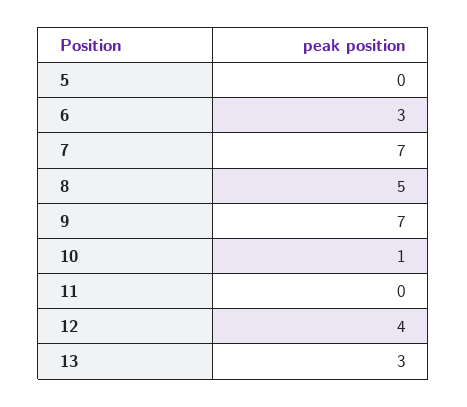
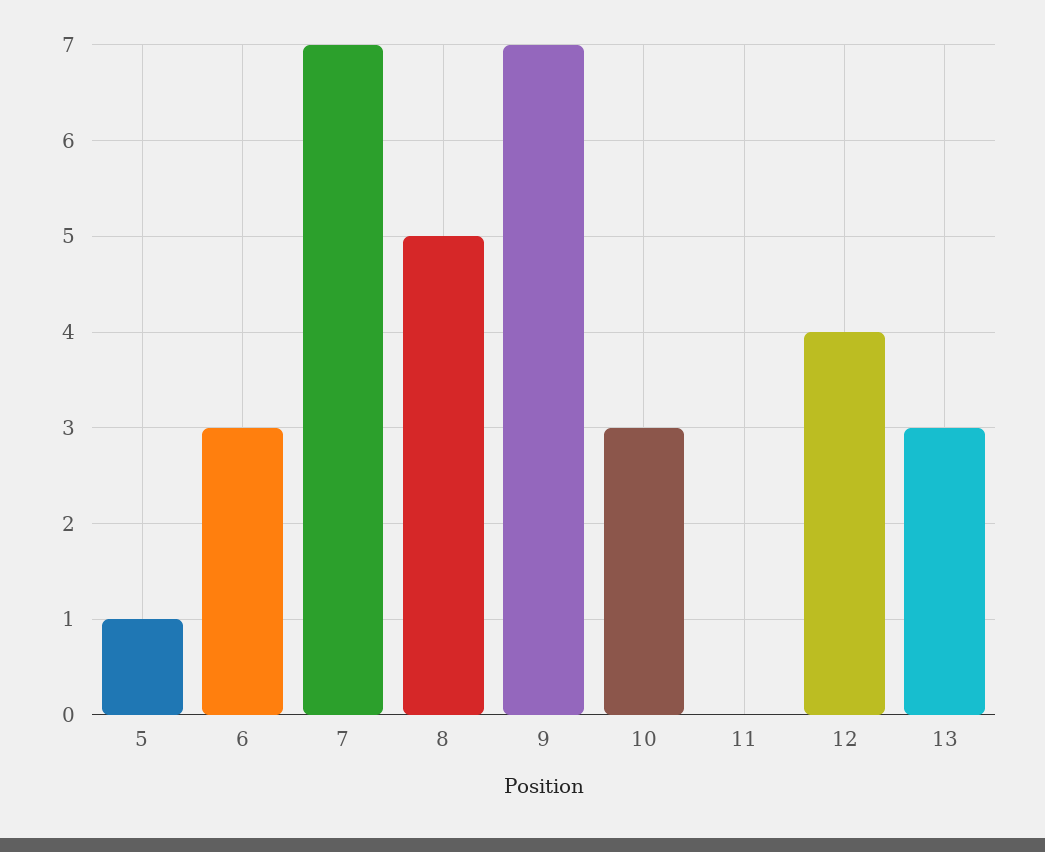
5: 0 -> 1
10: 1 -> 3

